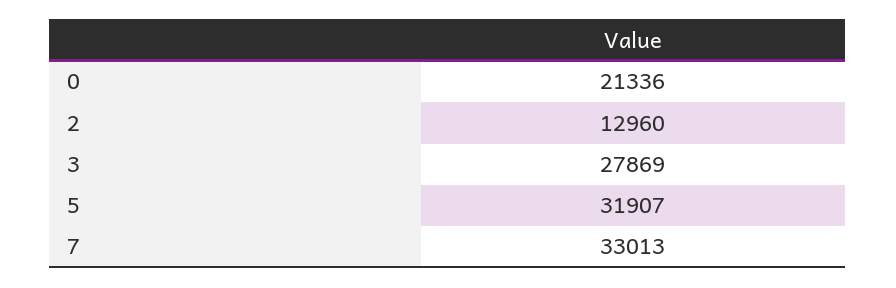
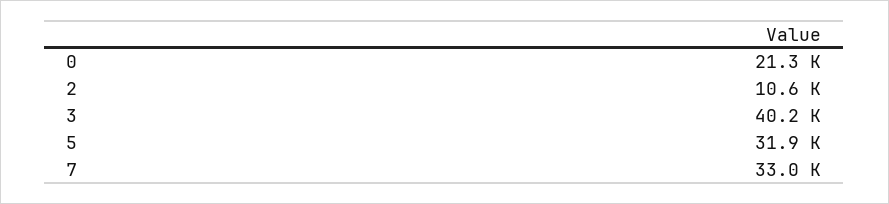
2: 12960 -> 10600
3: 27869 -> 40200

